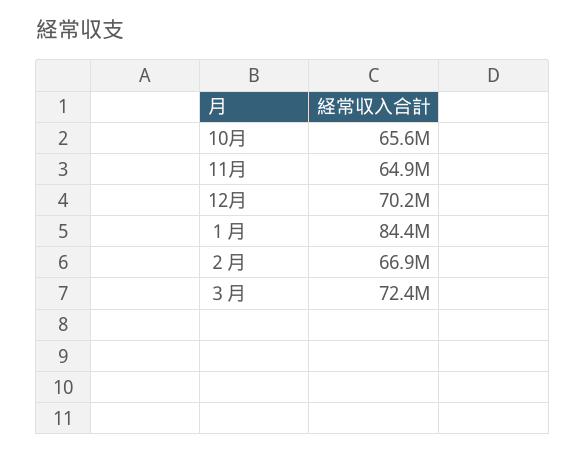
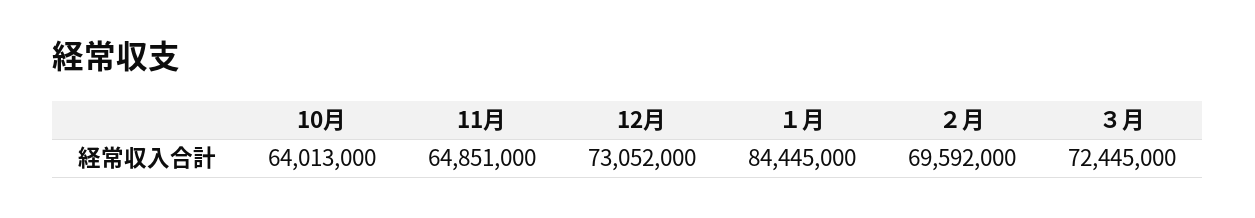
10月: 65600000 -> 64013000
12月: 70200000 -> 73052000
２月: 66900000 -> 69592000

